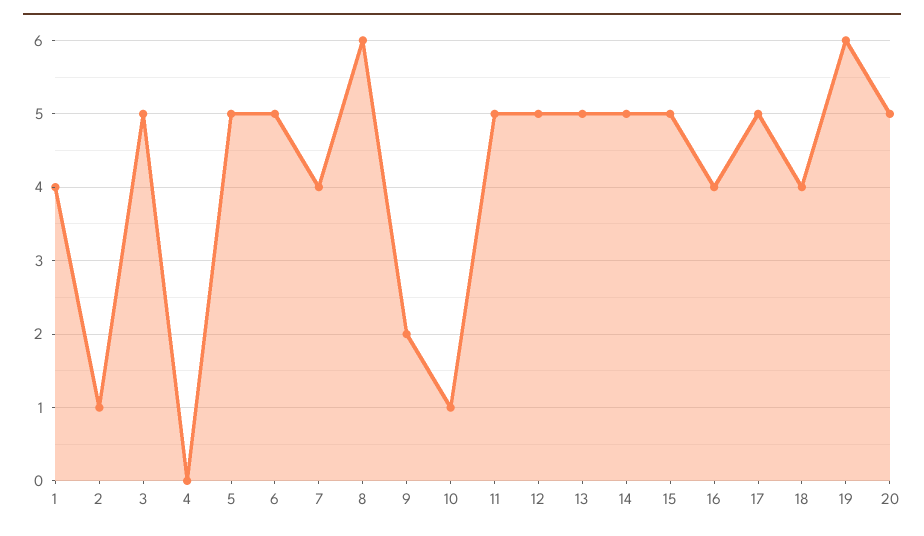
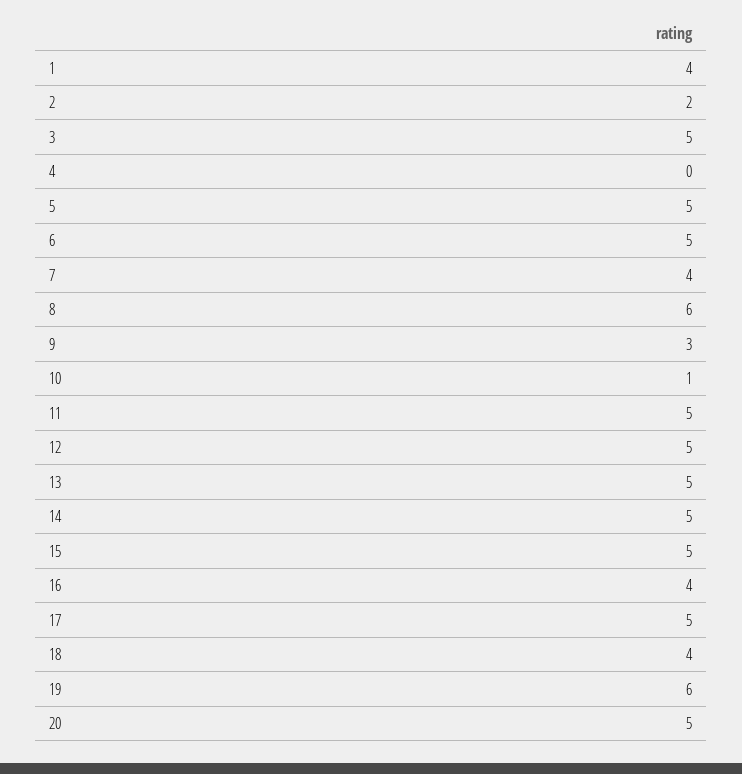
2: 1 -> 2
9: 2 -> 3

